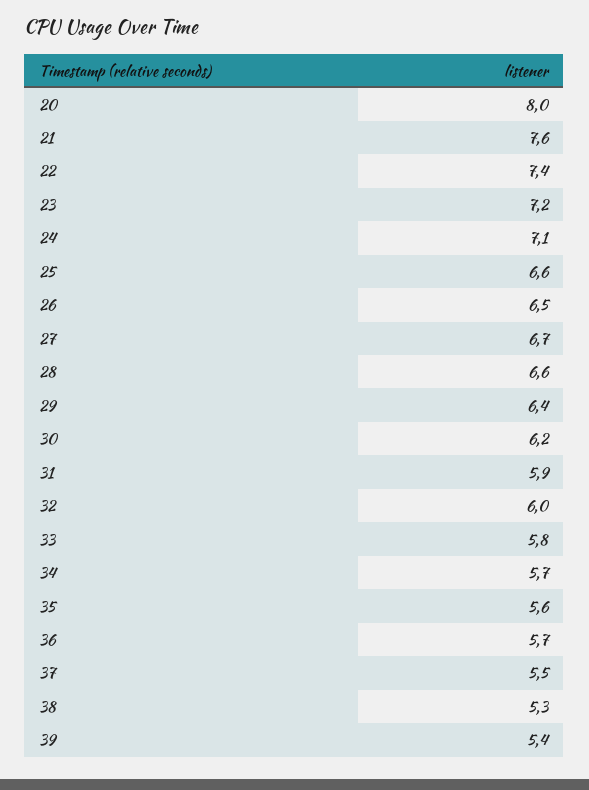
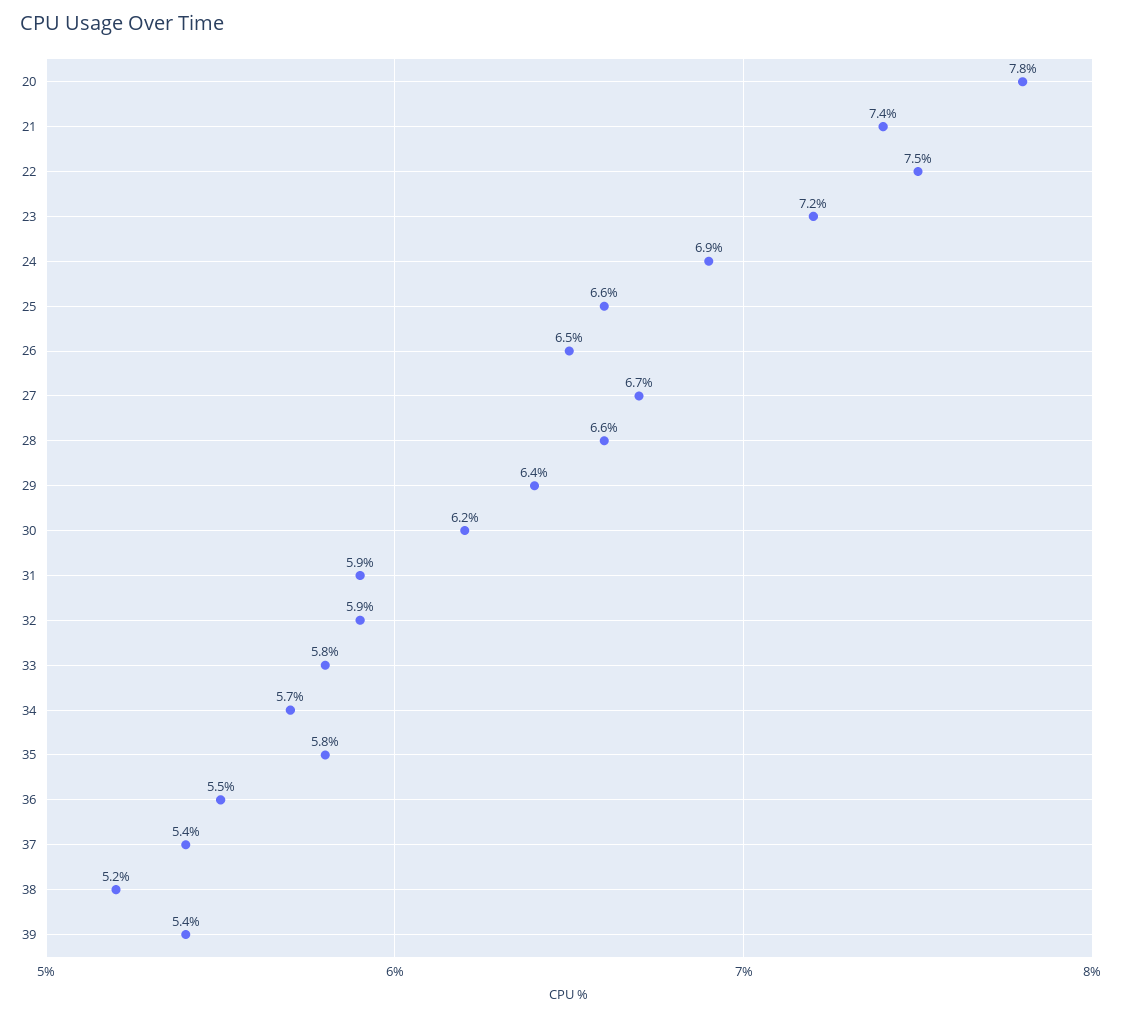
20: 8 -> 7.8
21: 7.6 -> 7.4
22: 7.4 -> 7.5
24: 7.1 -> 6.9
32: 6 -> 5.9
35: 5.6 -> 5.8
36: 5.7 -> 5.5
37: 5.5 -> 5.4
38: 5.3 -> 5.2

